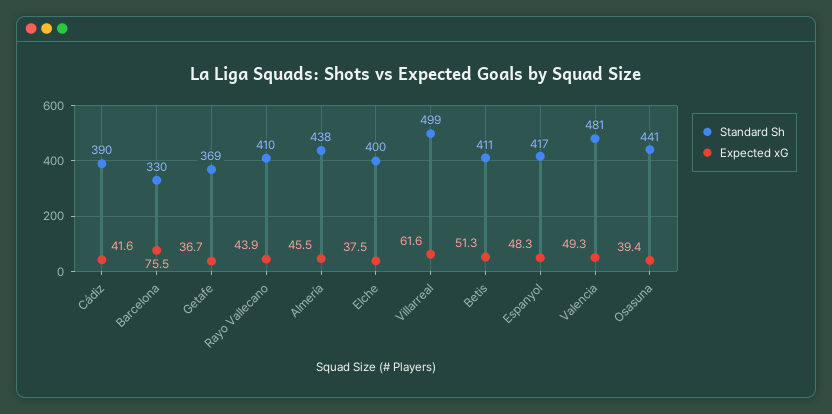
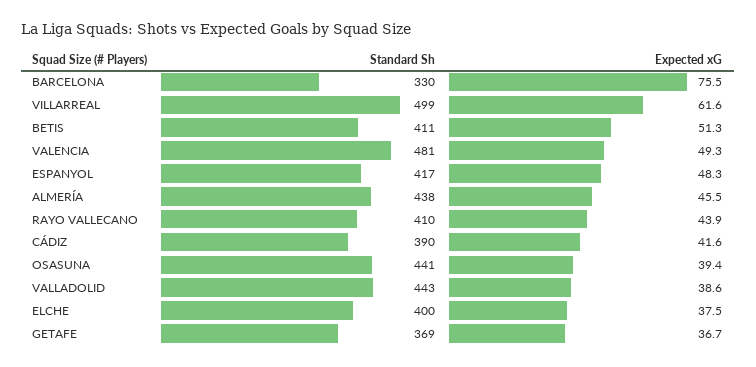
Standard Sh, VALLADOLID: none -> 443
Expected xG, VALLADOLID: none -> 38.6

